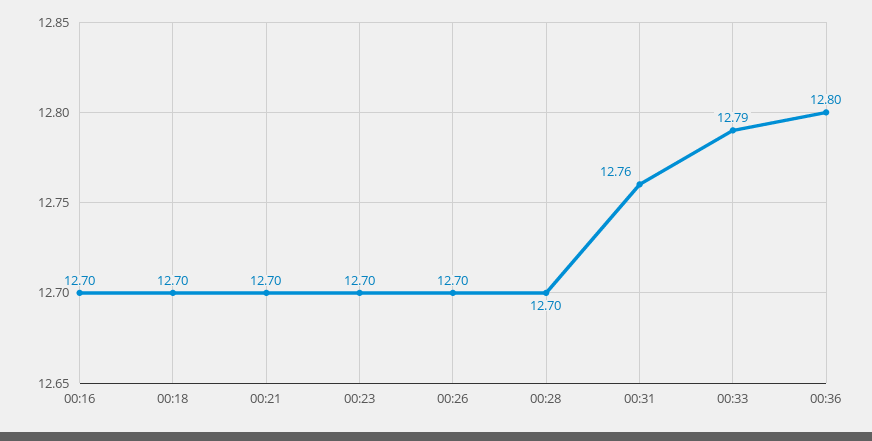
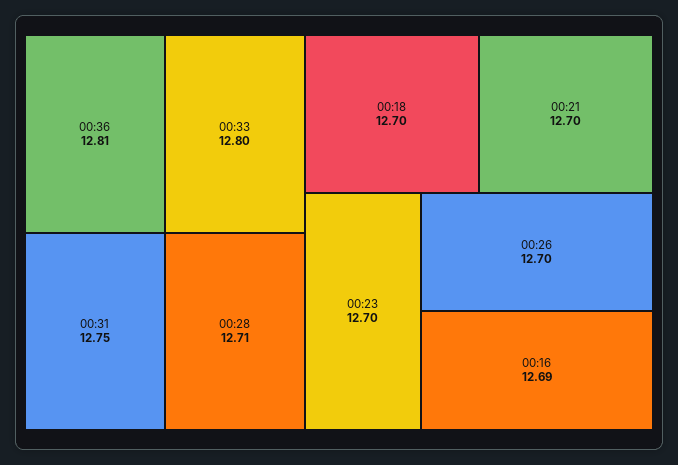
00:16: 12.7 -> 12.69
00:28: 12.7 -> 12.71
00:31: 12.76 -> 12.75
00:33: 12.79 -> 12.8
00:36: 12.8 -> 12.81

